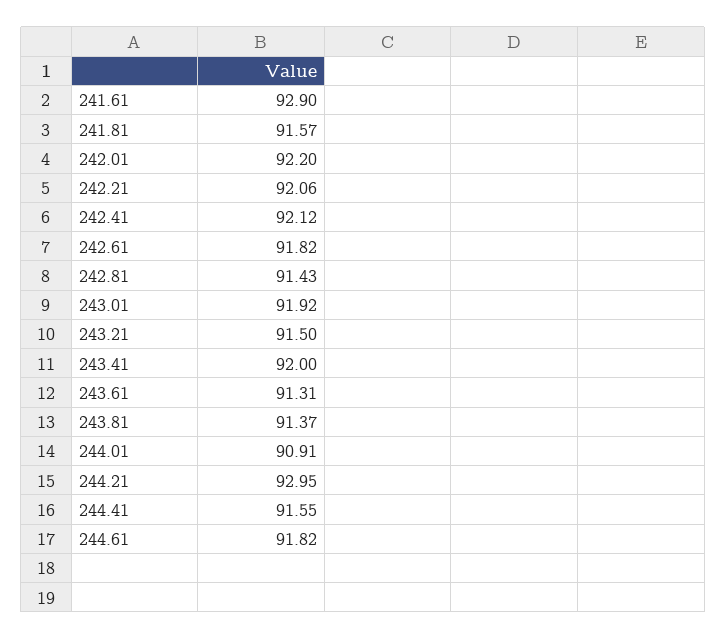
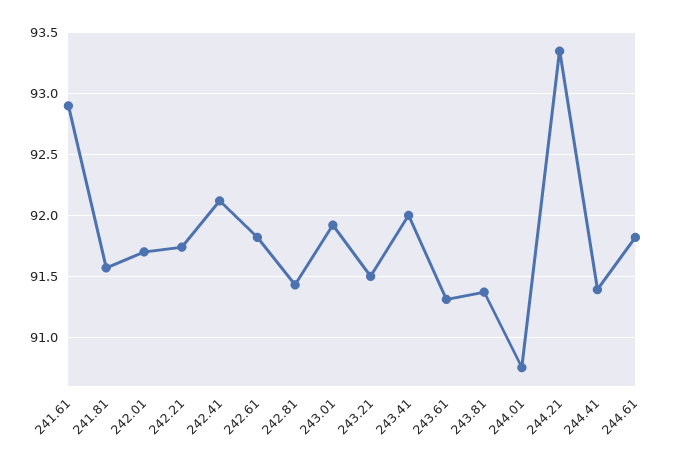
242.01: 92.2 -> 91.7
242.21: 92.06 -> 91.75
244.01: 90.91 -> 90.75
244.21: 92.95 -> 93.35
244.41: 91.55 -> 91.4

